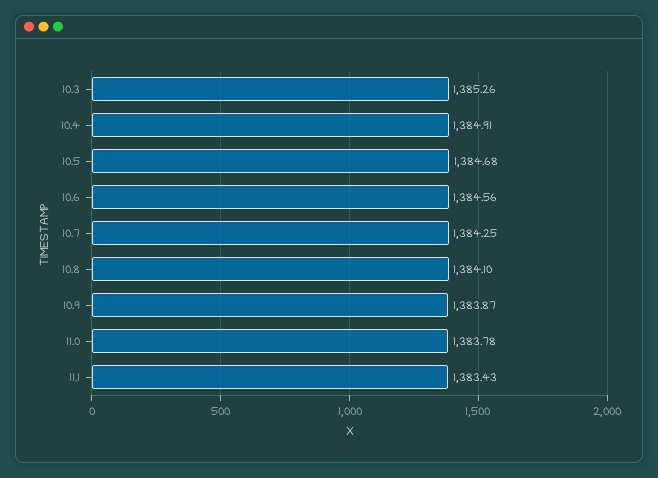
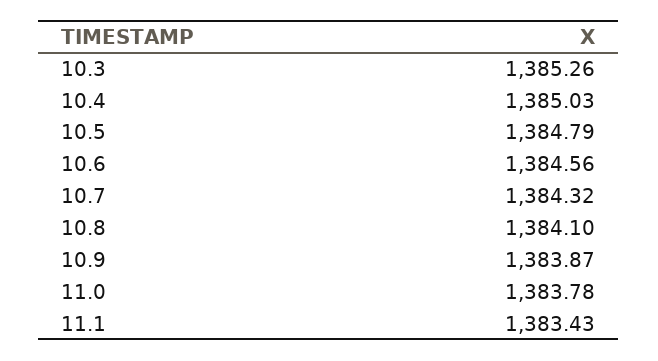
10.4: 1384.91 -> 1385.03
10.5: 1384.68 -> 1384.79
10.7: 1384.25 -> 1384.32

